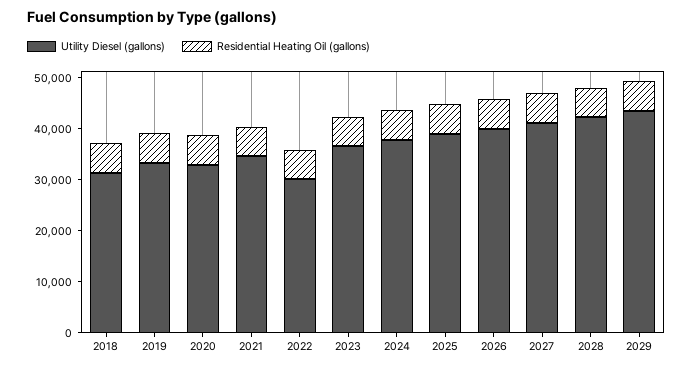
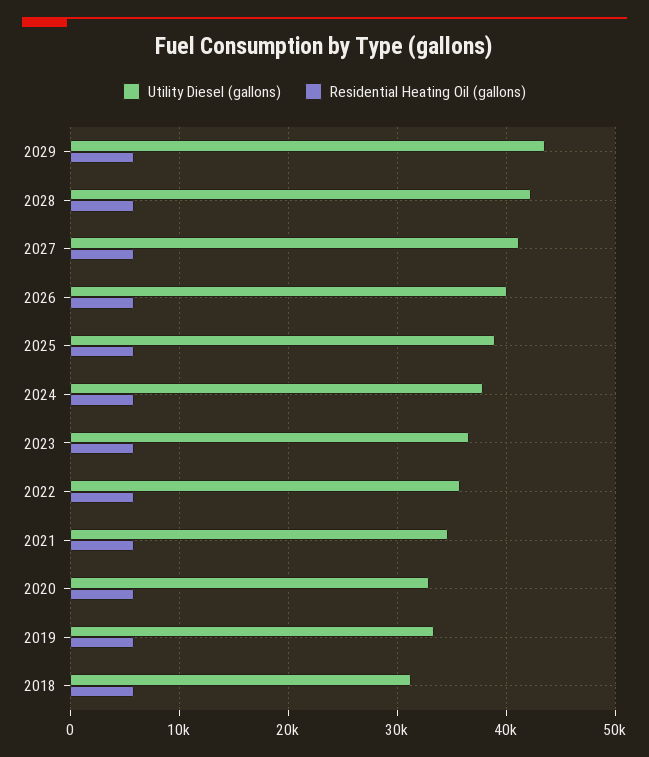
Utility Diesel (gallons), 2022: 30000 -> 36000

